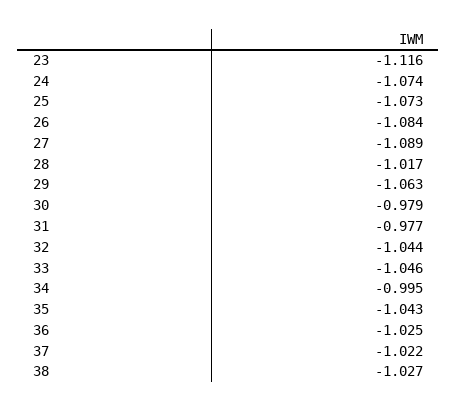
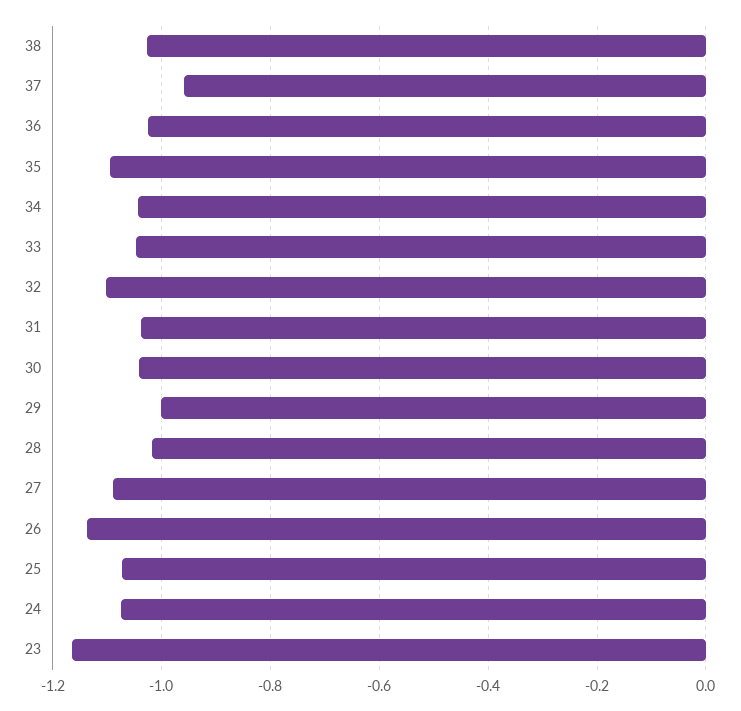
23: -1.116 -> -1.16
26: -1.084 -> -1.14
29: -1.063 -> -1
30: -0.979 -> -1.04
31: -0.977 -> -1.04
32: -1.044 -> -1.1
34: -0.995 -> -1.04
35: -1.043 -> -1.1
37: -1.022 -> -0.96

